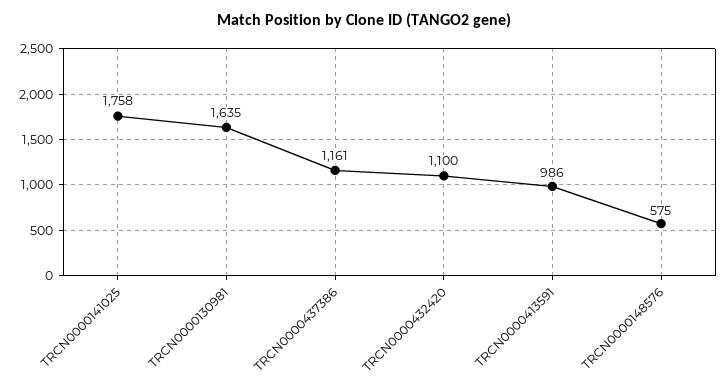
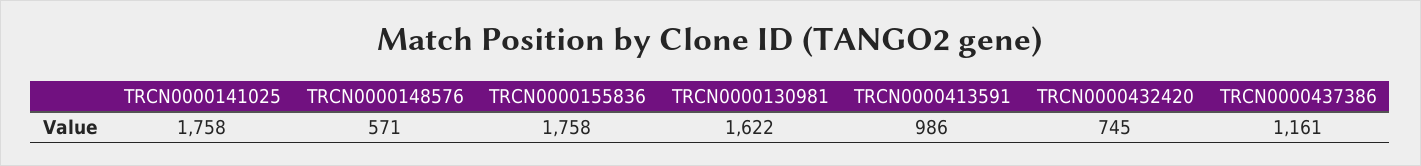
TRCN0000130981: 1635 -> 1622
TRCN0000432420: 1100 -> 745
TRCN0000148576: 575 -> 571
TRCN0000155836: none -> 1758

